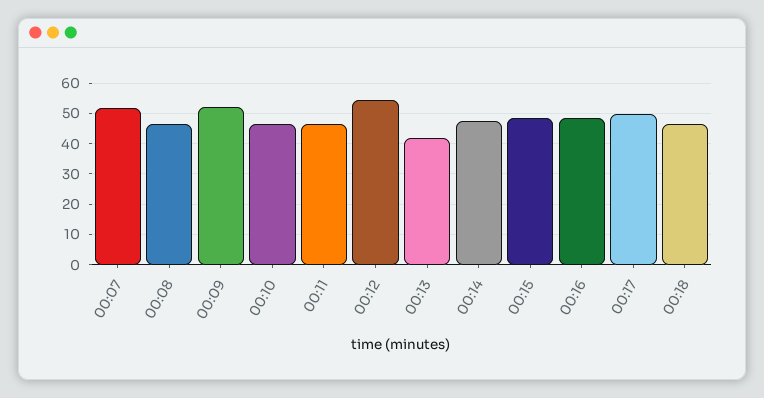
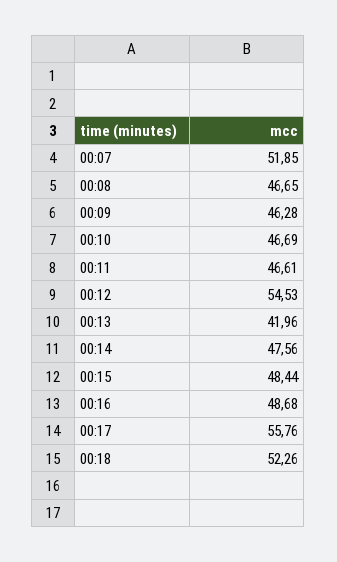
00:09: 52 -> 46.28
00:17: 50 -> 55.76
00:18: 46 -> 52.26

